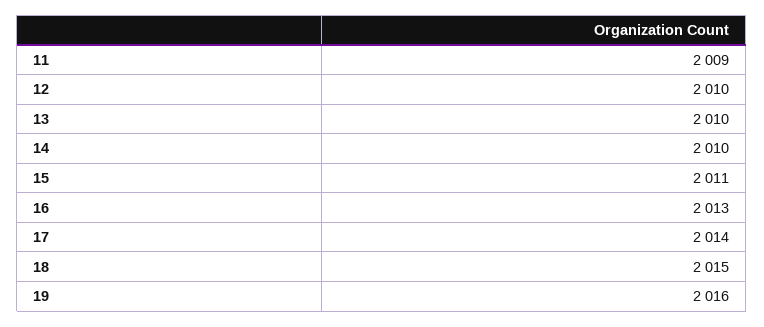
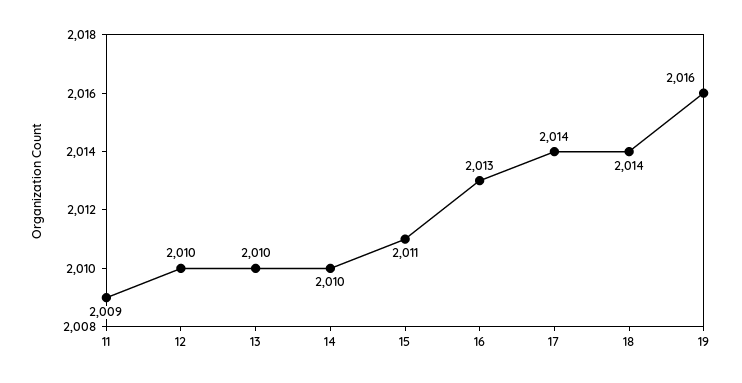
18: 2015 -> 2014

